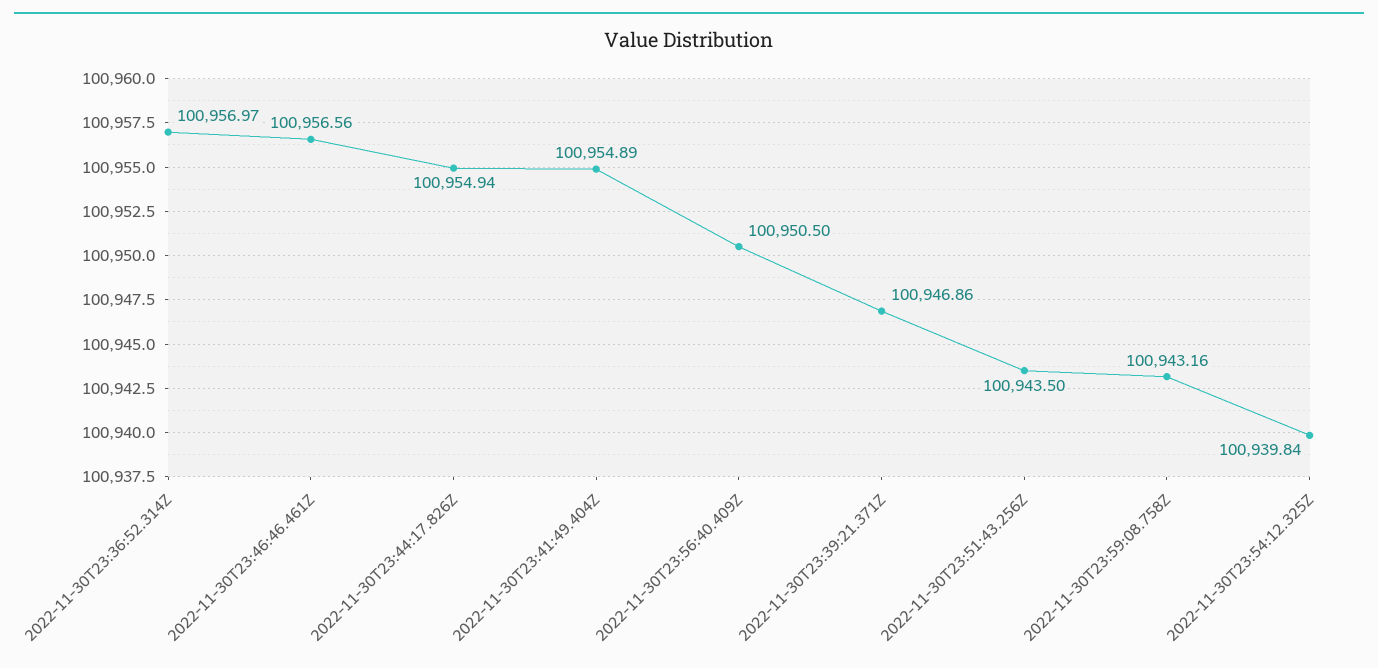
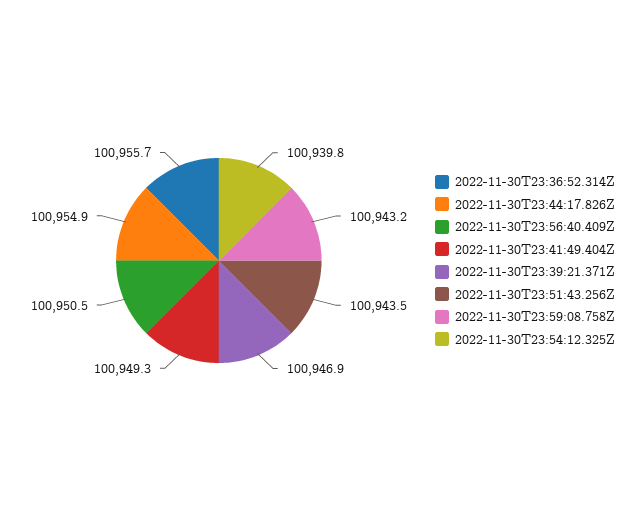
2022-11-30T23:36:52.314Z: 100956.97 -> 100955.7
2022-11-30T23:46:46.461Z: 100956.56 -> none
2022-11-30T23:41:49.404Z: 100954.89 -> 100949.3

